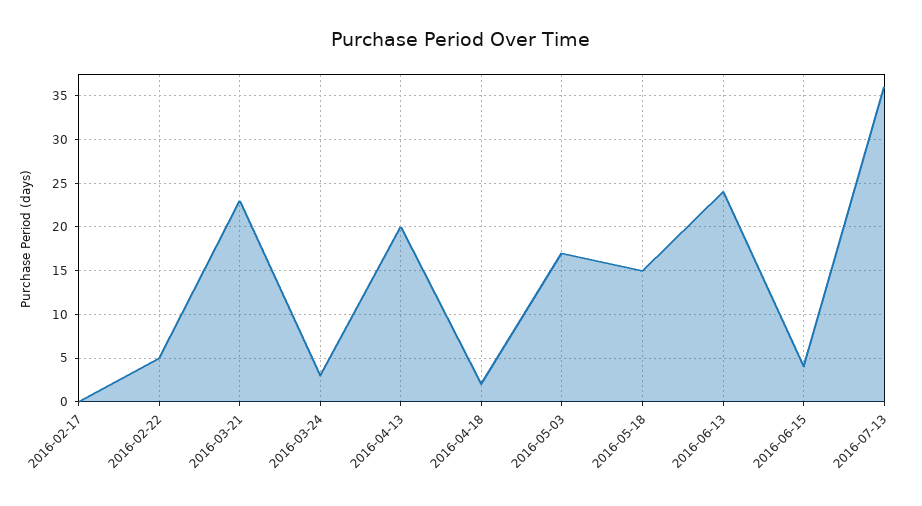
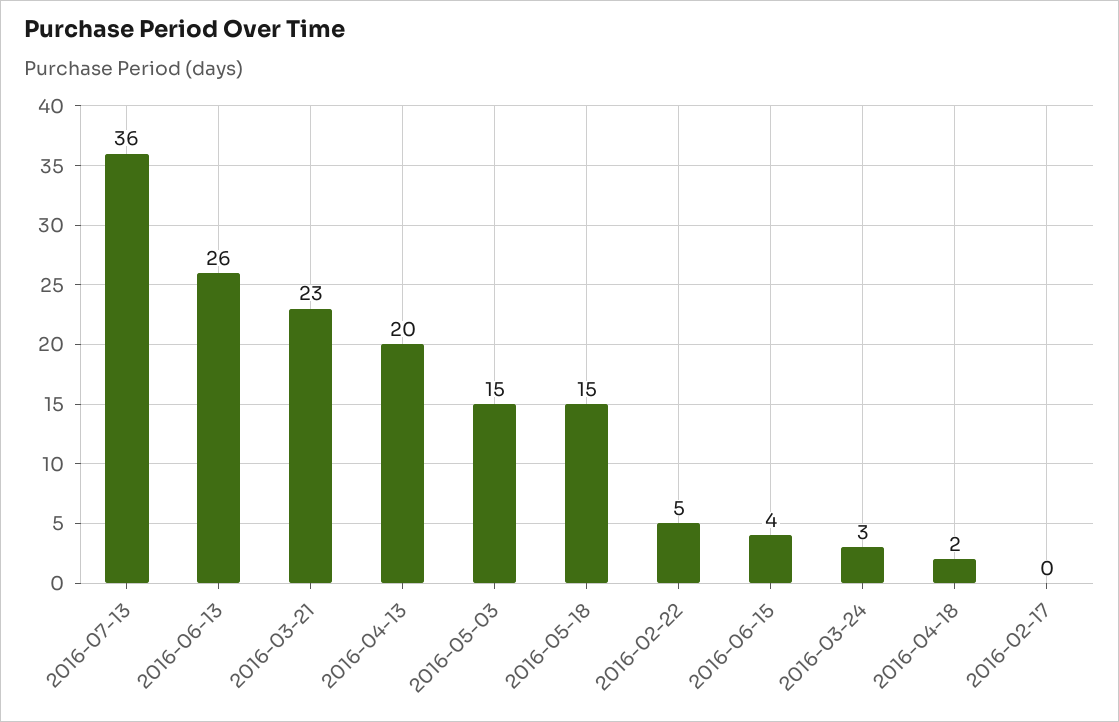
2016-05-03: 17 -> 15
2016-06-13: 24 -> 26

